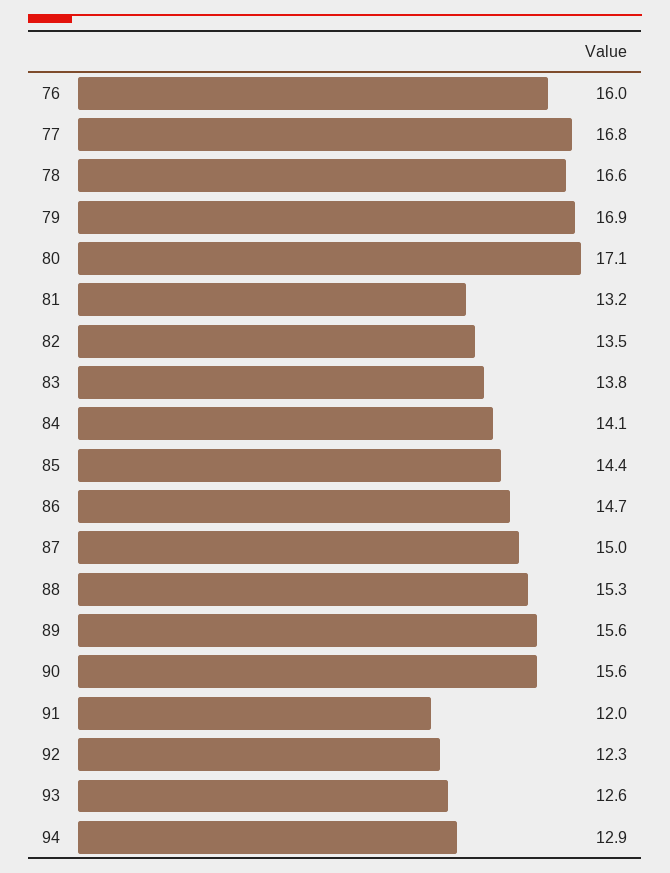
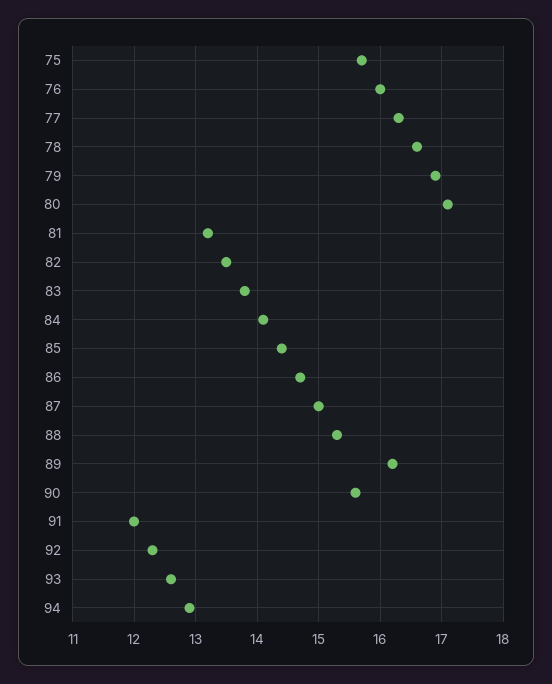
77: 16.8 -> 16.3
89: 15.6 -> 16.2
75: none -> 15.7

